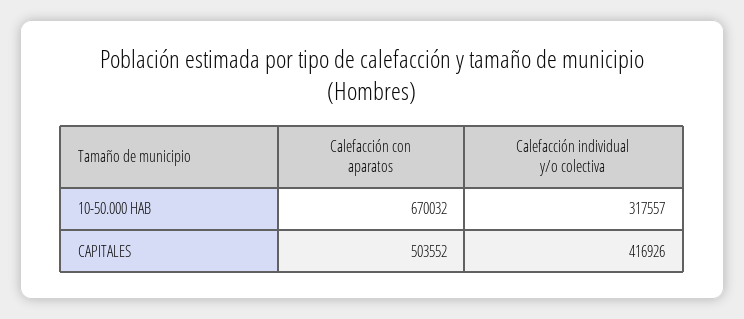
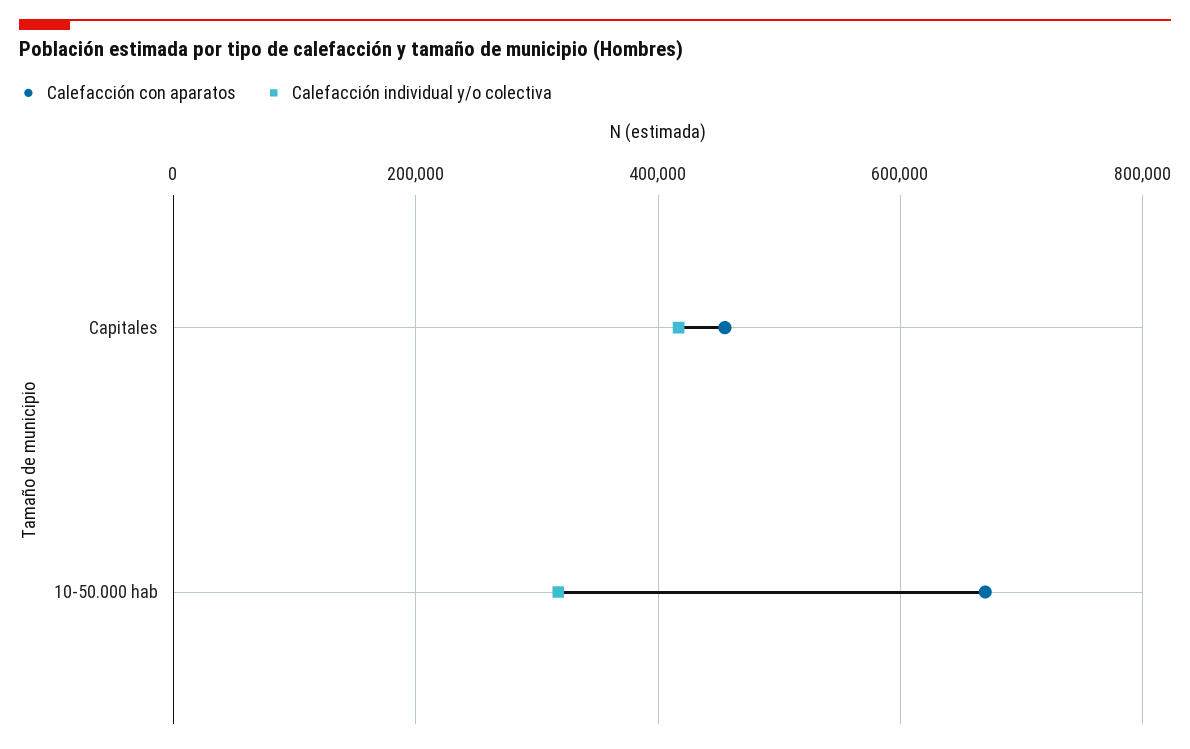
Calefacción con aparatos, CAPITALES: 503552 -> 460000

